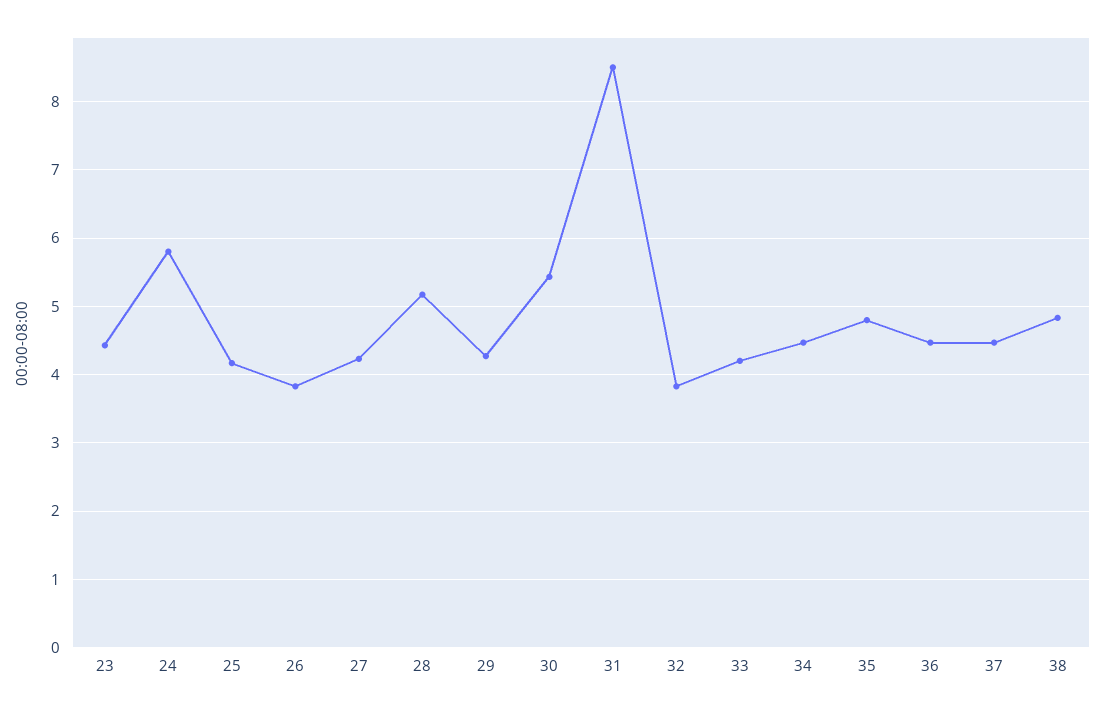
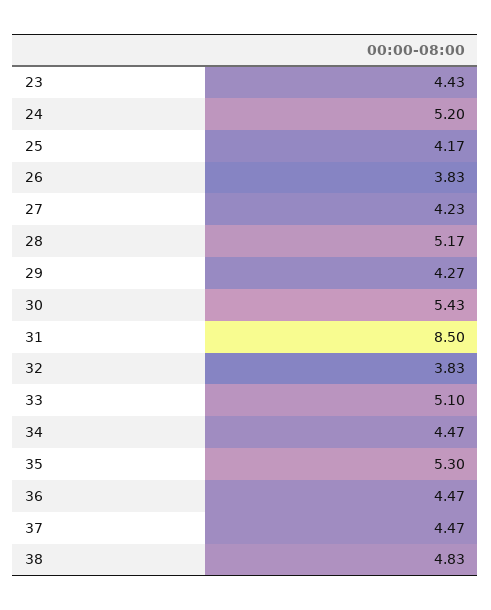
24: 5.8 -> 5.2
33: 4.2 -> 5.1
35: 4.8 -> 5.3

